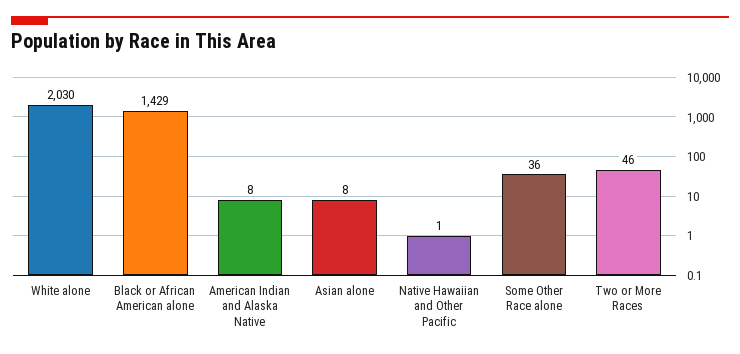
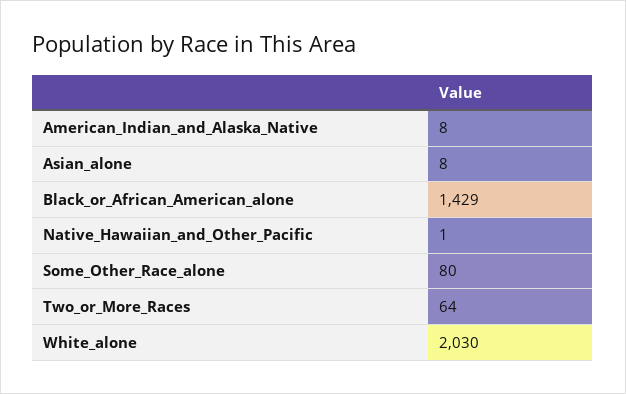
Some Other Race alone: 36 -> 80
Two or More Races: 46 -> 64

